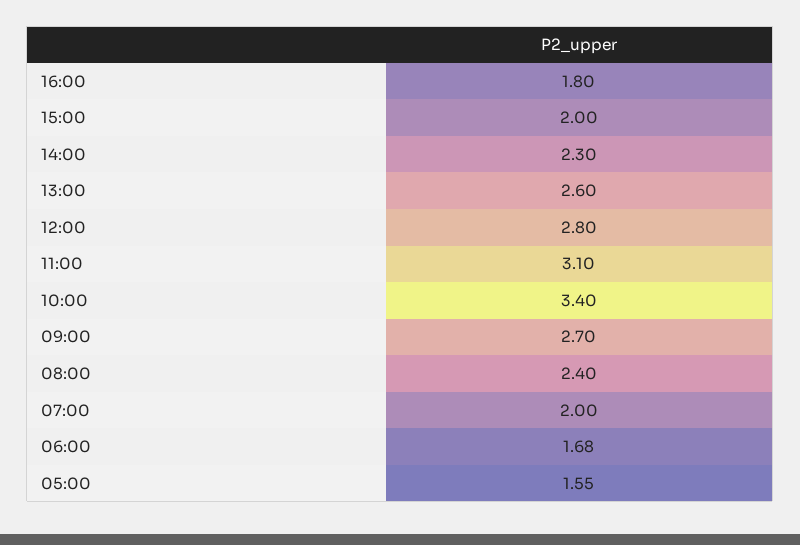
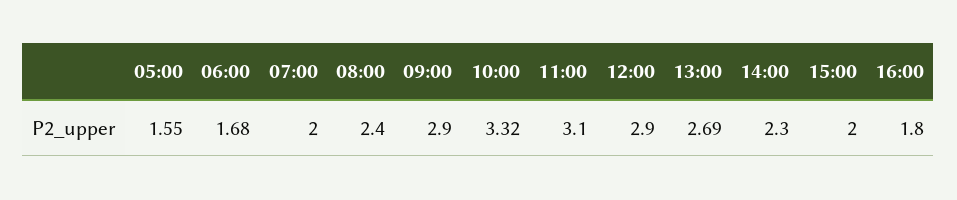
13:00: 2.6 -> 2.69
12:00: 2.8 -> 2.9
10:00: 3.4 -> 3.32
09:00: 2.7 -> 2.9

